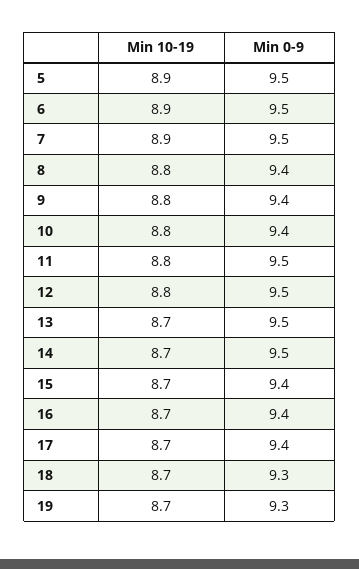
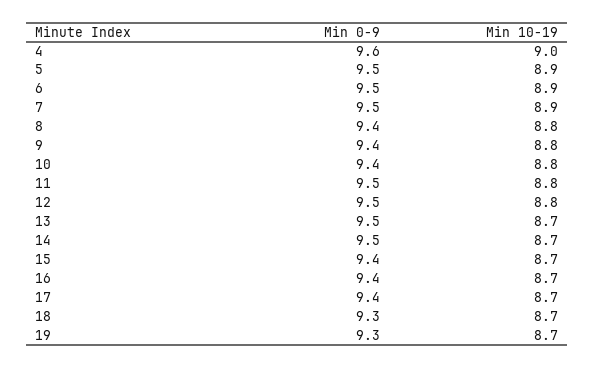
Min 0-9, 4: none -> 9.6
Min 10-19, 4: none -> 9

